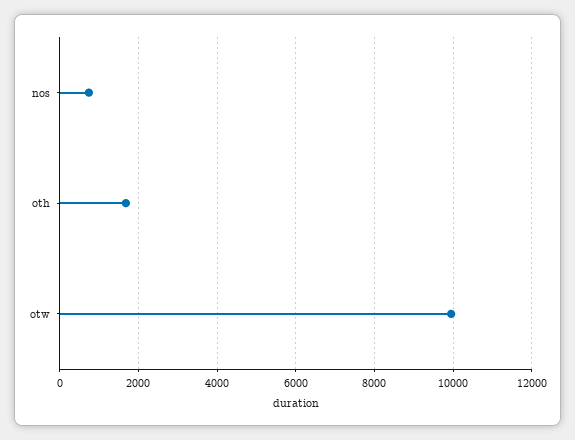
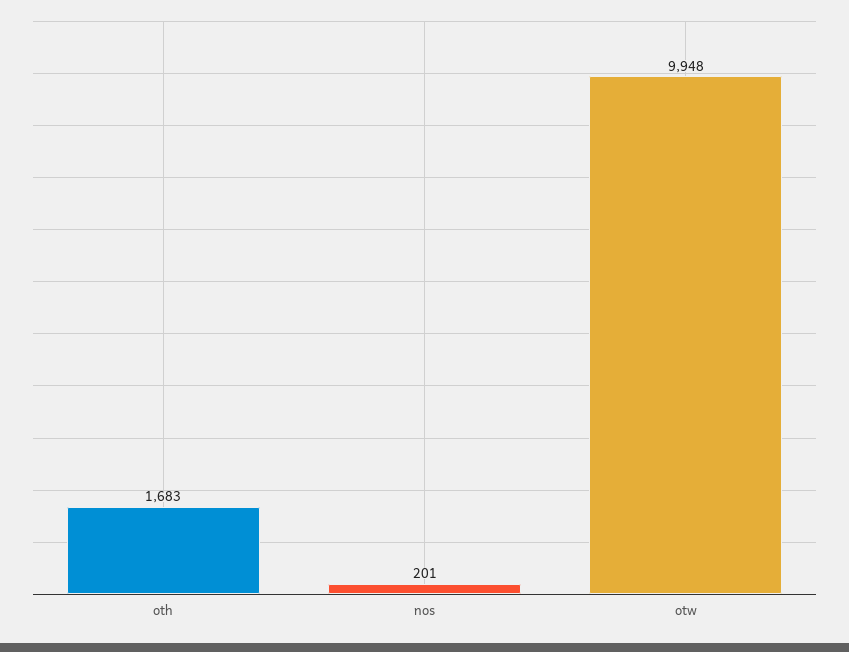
nos: 800 -> 201

